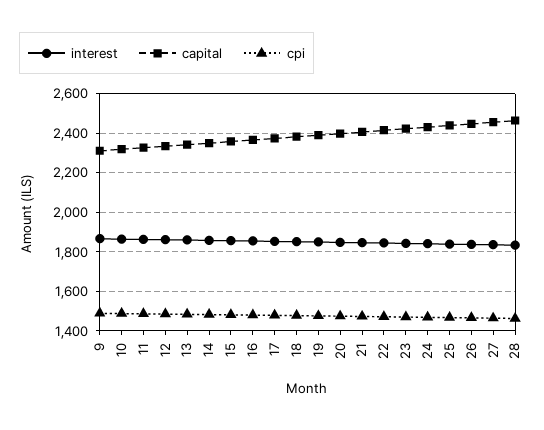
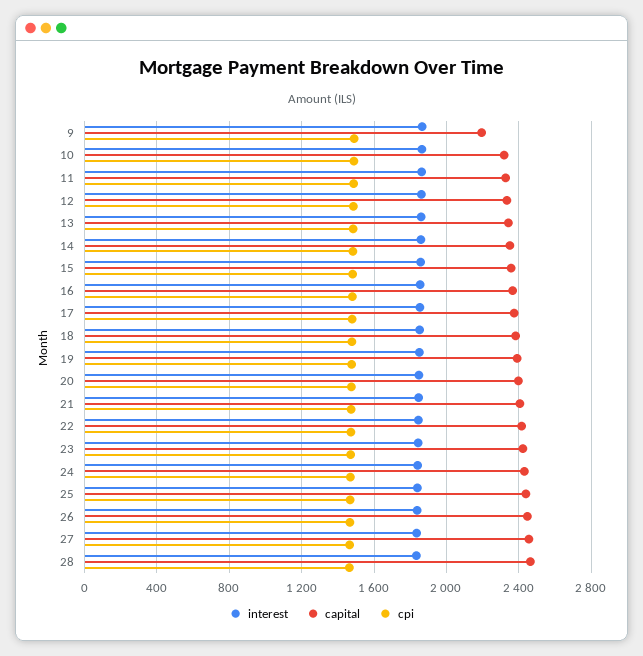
capital, 9: 2300 -> 2200

